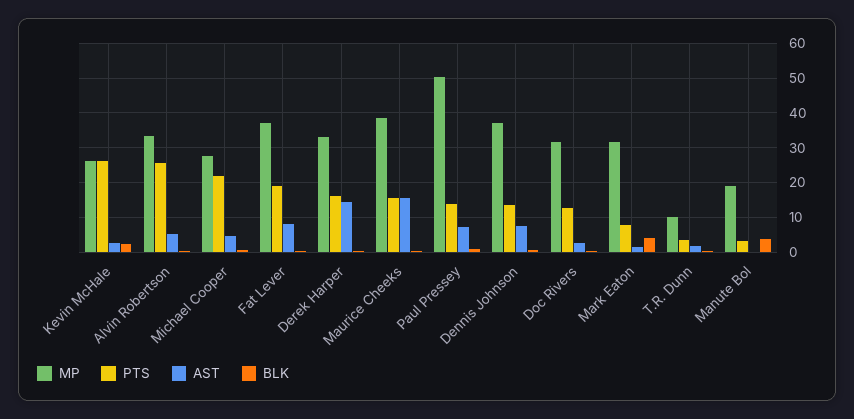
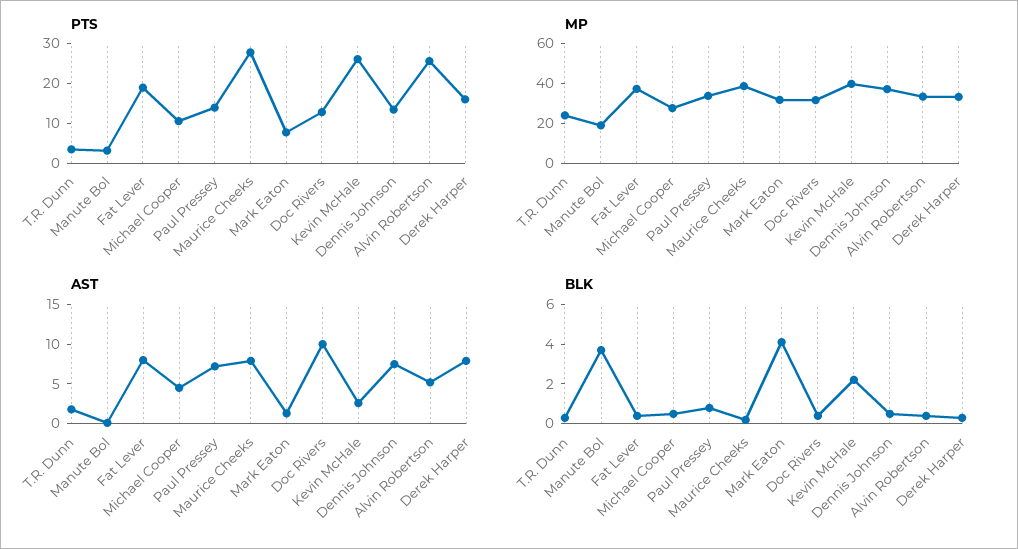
MP, Kevin McHale: 26 -> 40
PTS, Michael Cooper: 22 -> 10
AST, Derek Harper: 14 -> 7.5
PTS, Maurice Cheeks: 16 -> 27.5
AST, Maurice Cheeks: 16 -> 7.5
MP, Paul Pressey: 50 -> 35
AST, Doc Rivers: 2 -> 10
MP, T.R. Dunn: 10 -> 25

